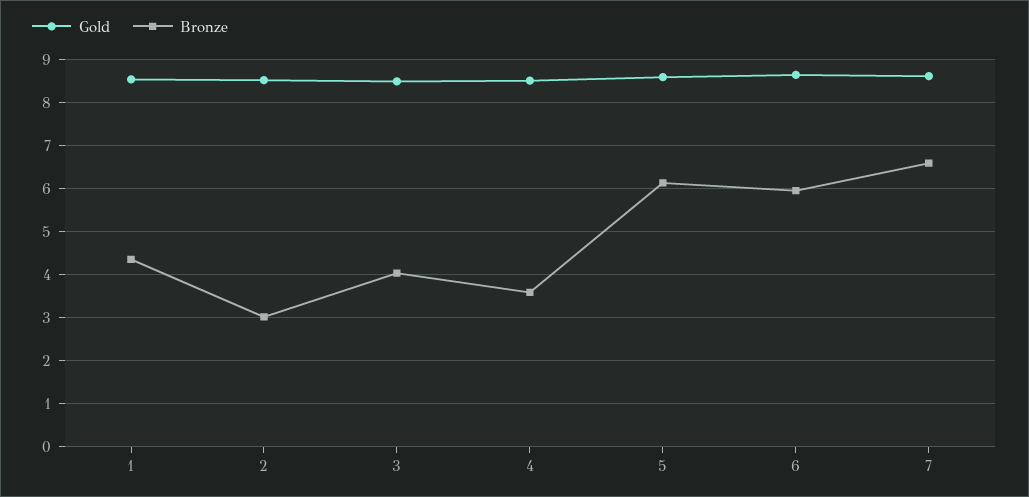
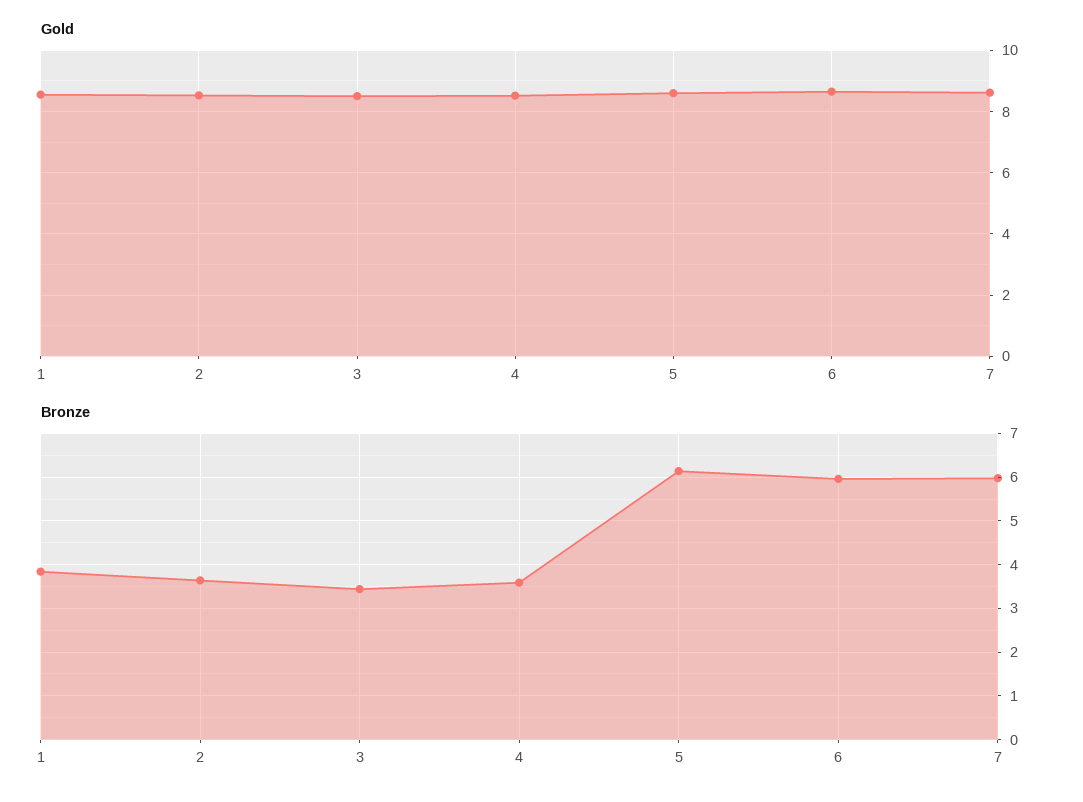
Bronze, 1: 4.4 -> 3.8
Bronze, 2: 3 -> 3.6
Bronze, 3: 4 -> 3.4
Bronze, 7: 6.6 -> 6

